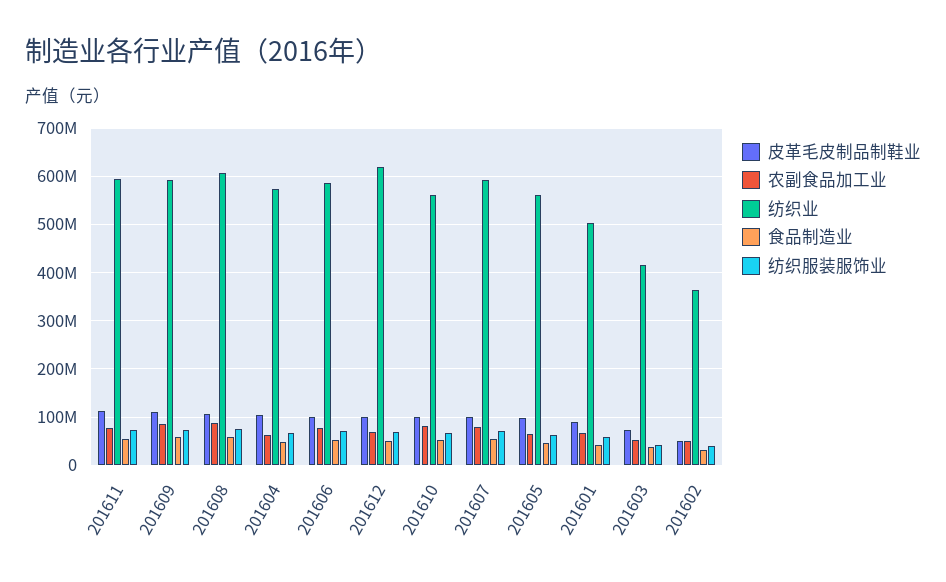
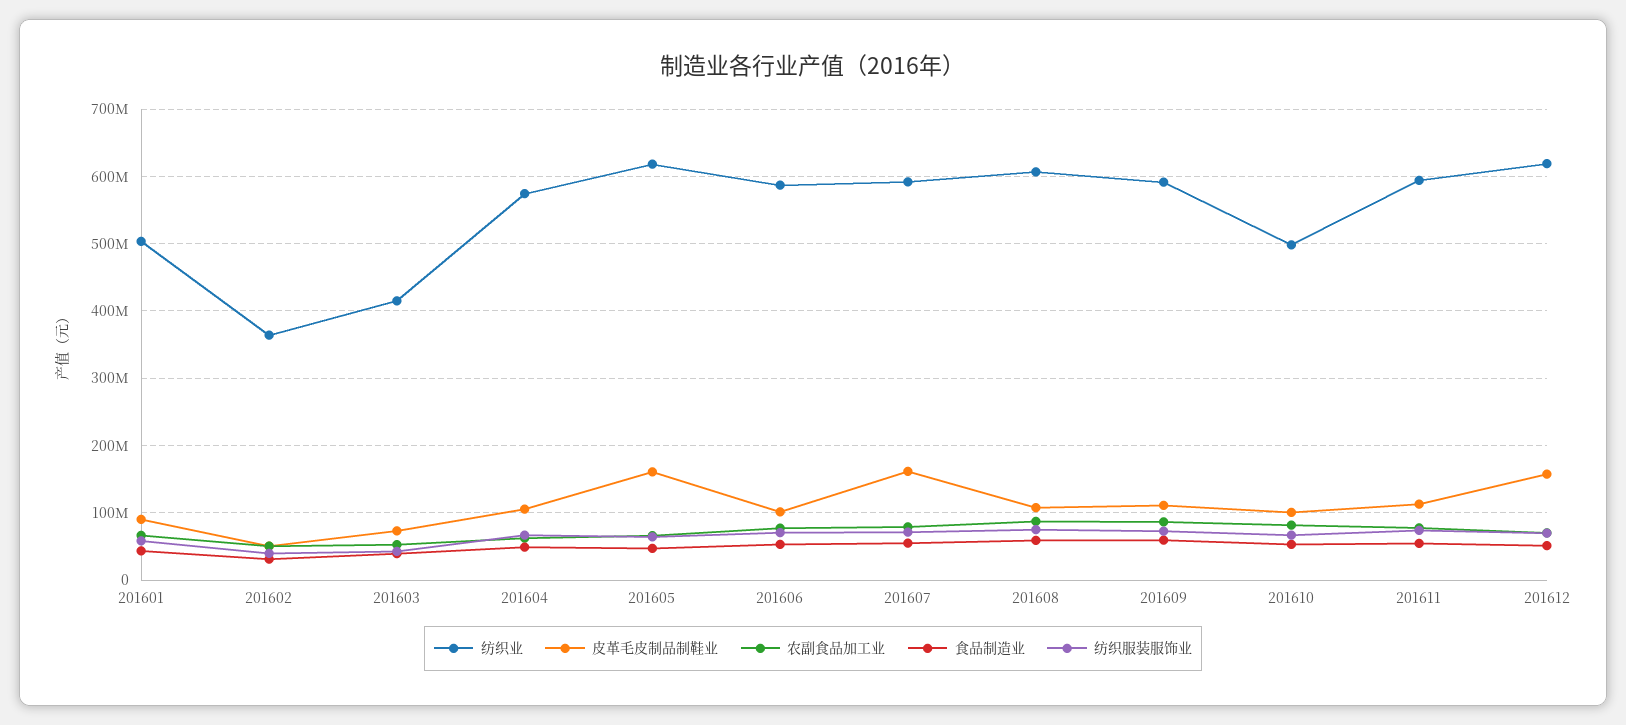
皮革毛皮制品制鞋业, 201612: 100000000 -> 160000000
纺织业, 201610: 560000000 -> 500000000
皮革毛皮制品制鞋业, 201607: 100000000 -> 160000000
皮革毛皮制品制鞋业, 201605: 100000000 -> 160000000
纺织业, 201605: 560000000 -> 620000000

